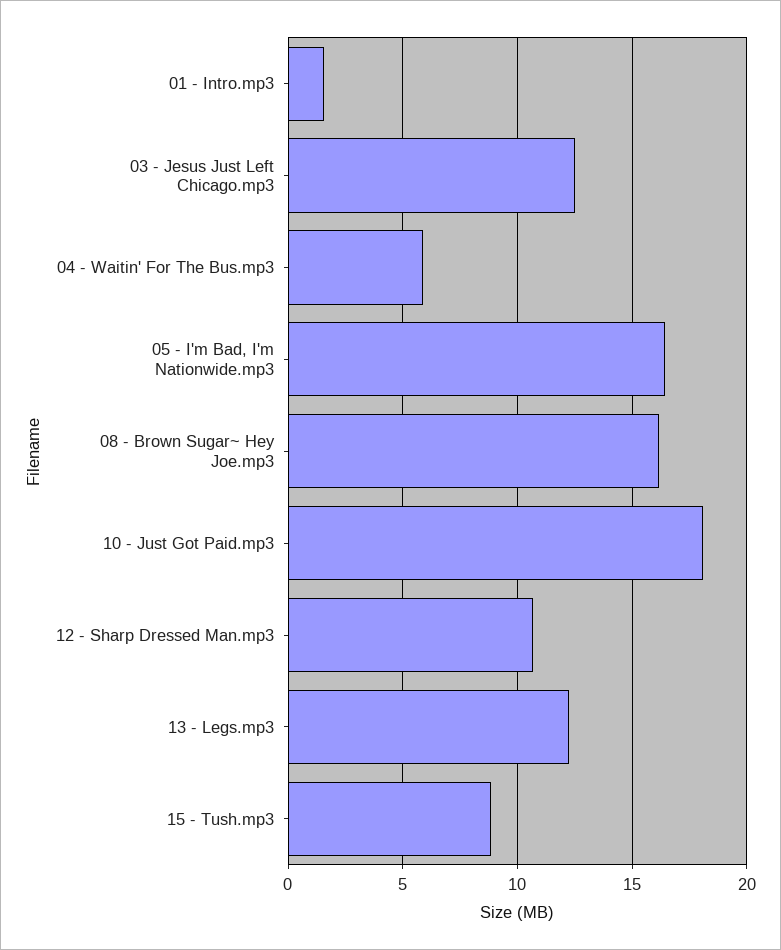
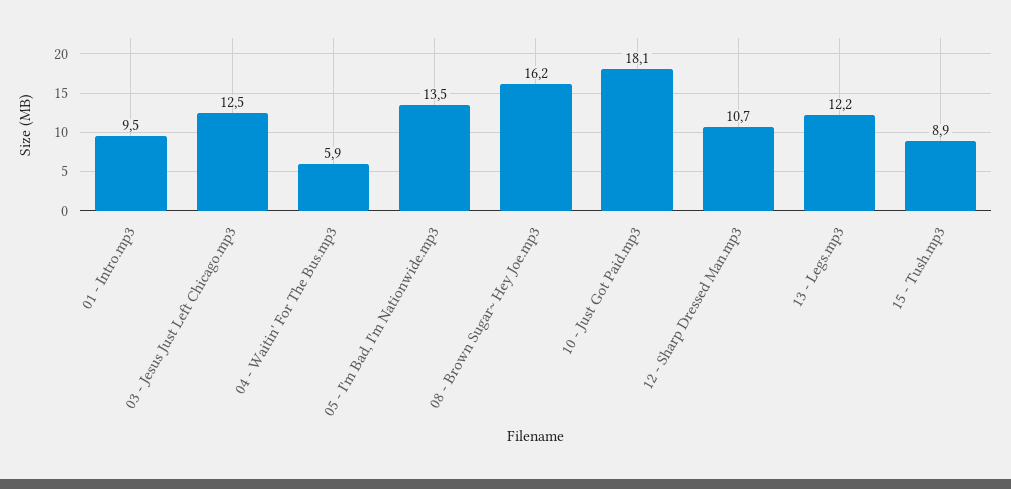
01 - Intro.mp3: 1.5 -> 9.5
05 - I'm Bad, I'm Nationwide.mp3: 16.5 -> 13.5

